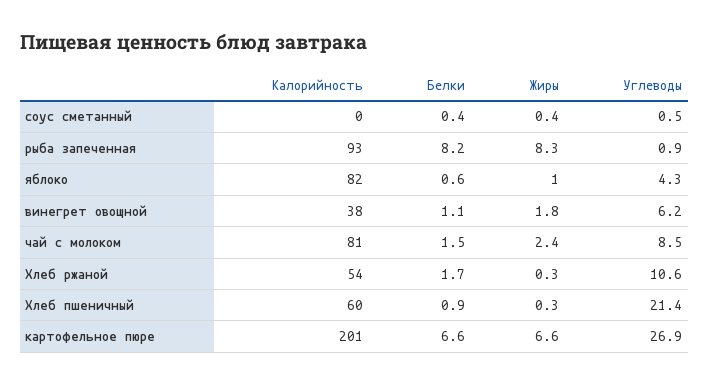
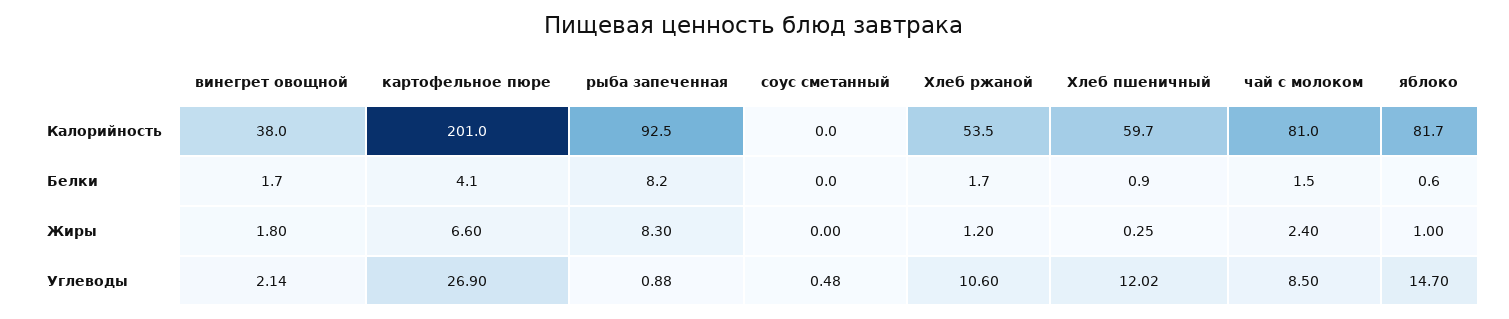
Белки, соус сметанный: 0.4 -> 0
Жиры, соус сметанный: 0.4 -> 0
Углеводы, яблоко: 4.3 -> 14.7
Белки, винегрет овощной: 1.1 -> 1.7
Углеводы, винегрет овощной: 6.2 -> 2.14
Жиры, Хлеб ржаной: 0.3 -> 1.2
Углеводы, Хлеб пшеничный: 21.4 -> 12.02
Белки, картофельное пюре: 6.6 -> 4.1

